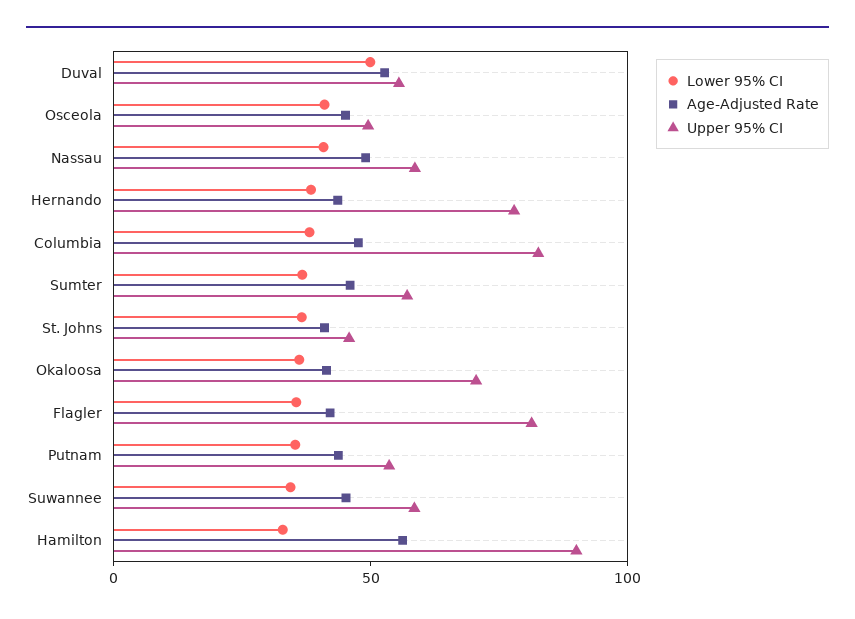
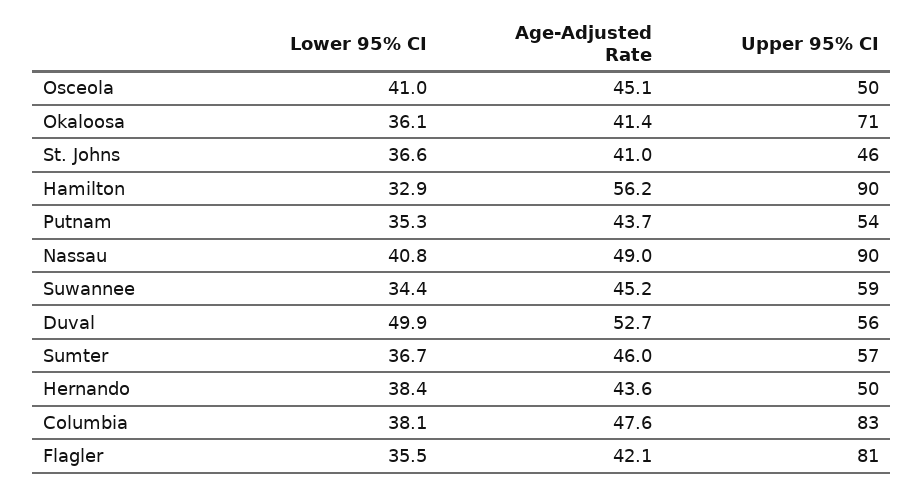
Upper 95% CI, Nassau: 60 -> 90
Upper 95% CI, Hernando: 80 -> 50

